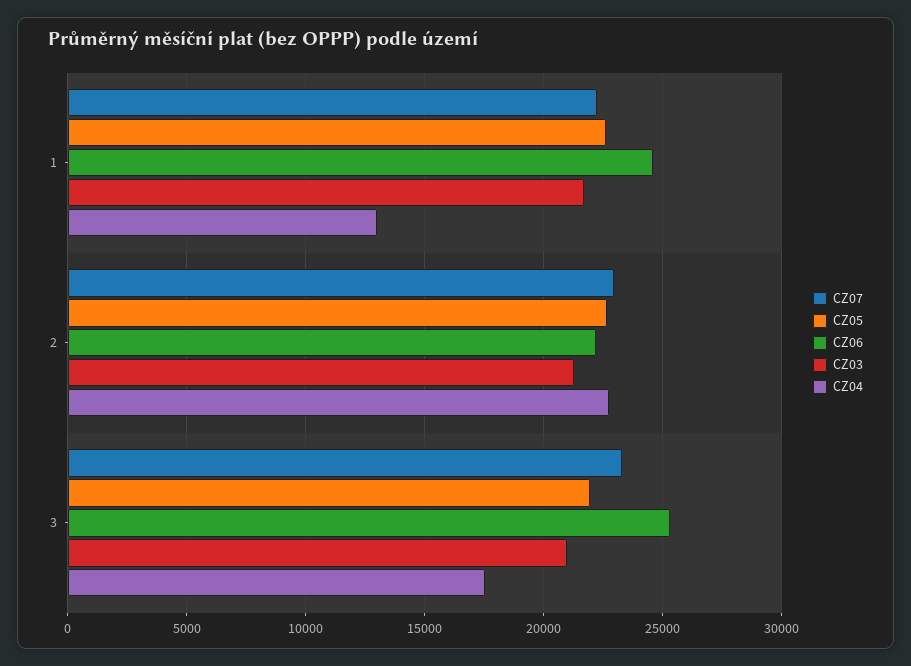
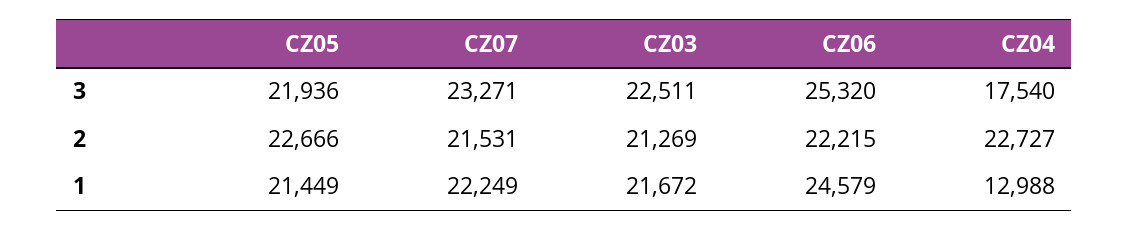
CZ05, 1: 22500 -> 21449
CZ07, 2: 23000 -> 21531
CZ03, 3: 21000 -> 22511

